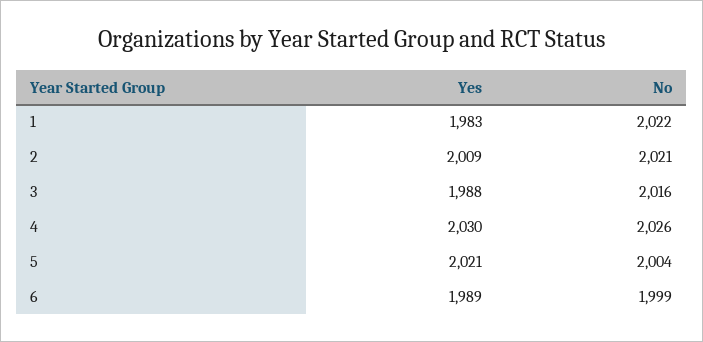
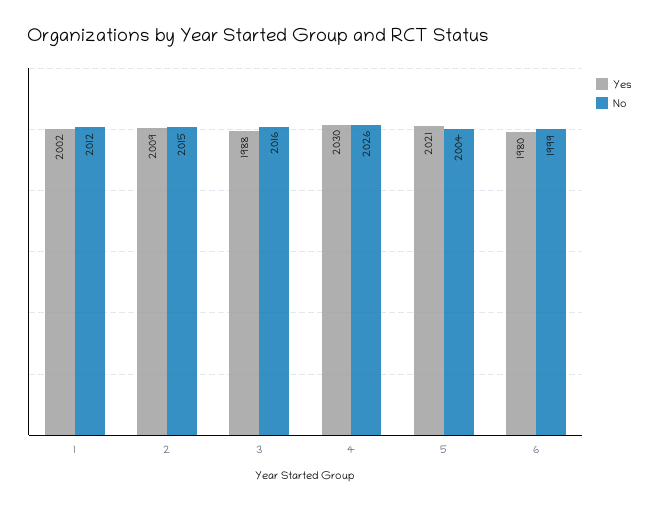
Yes, 1: 1983 -> 2002
No, 1: 2022 -> 2012
No, 2: 2021 -> 2015
Yes, 6: 1989 -> 1980

